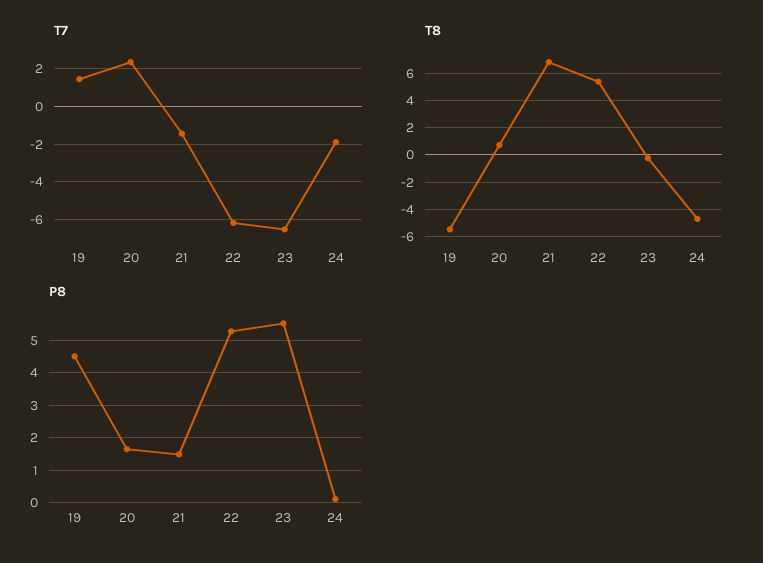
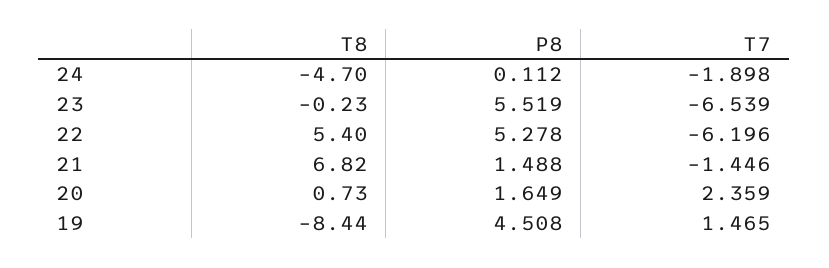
T8, 19: -5.5 -> -8.44

